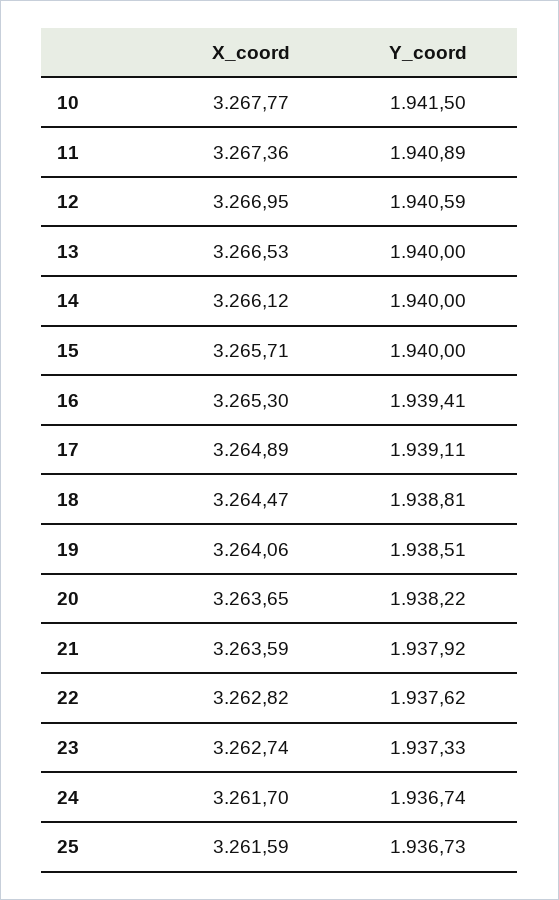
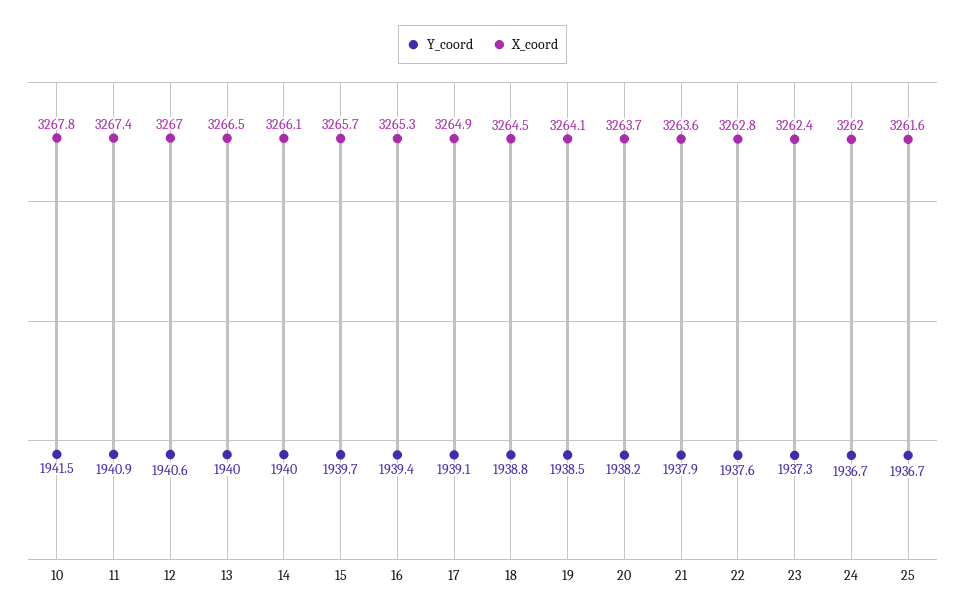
Y_coord, 15: 1940 -> 1939.7
X_coord, 23: 3262.74 -> 3262.4
X_coord, 24: 3261.7 -> 3262

